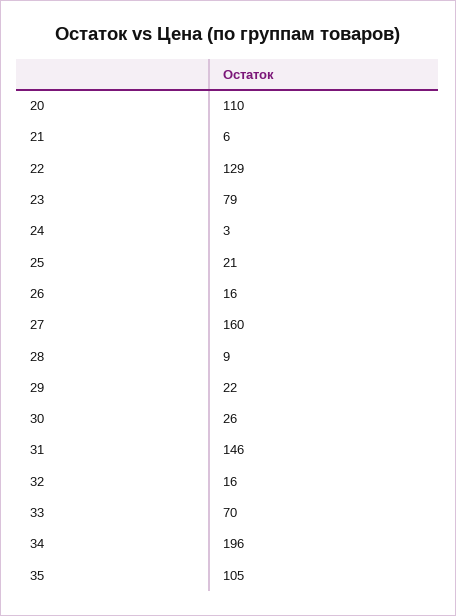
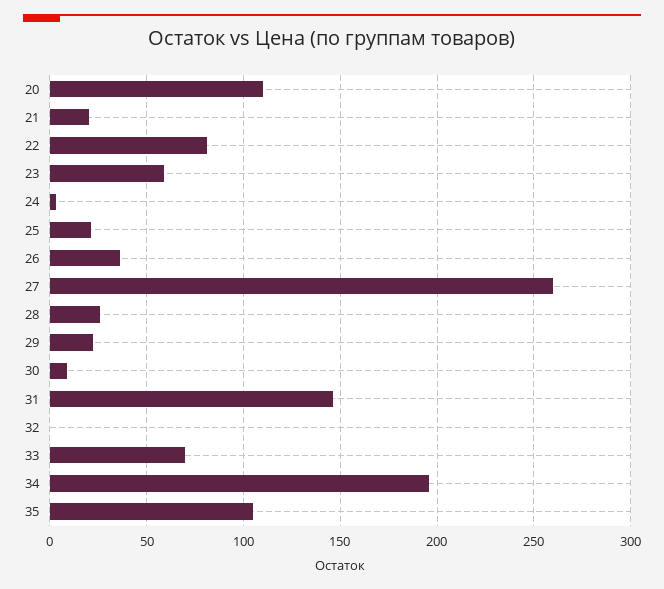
21: 6 -> 20
22: 129 -> 80
23: 79 -> 60
26: 16 -> 35
27: 160 -> 260
28: 9 -> 25
30: 26 -> 10
32: 16 -> 0

